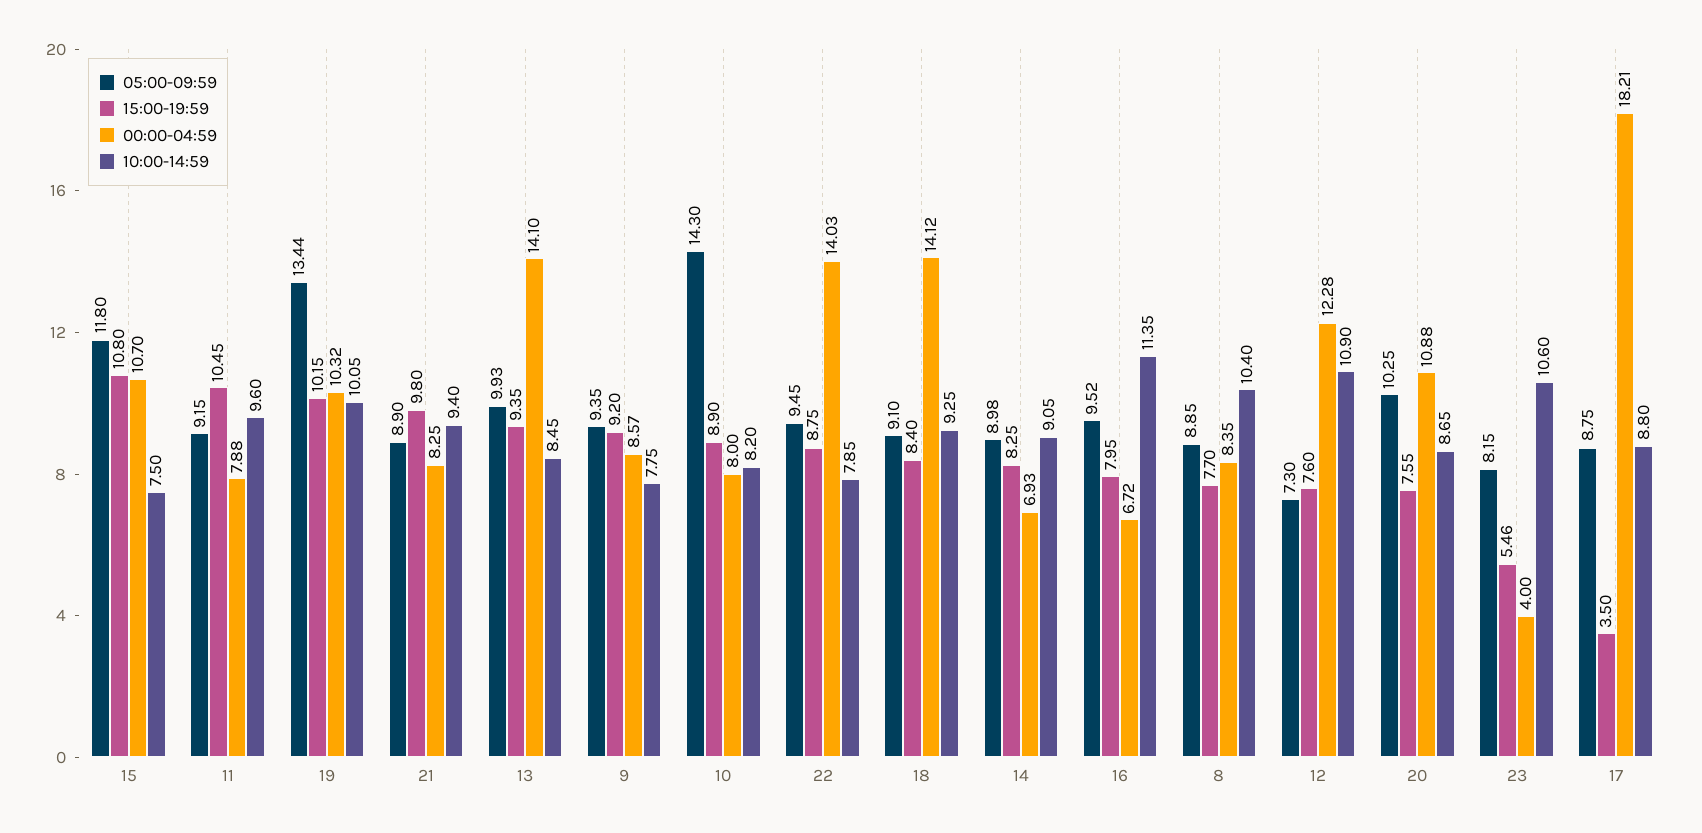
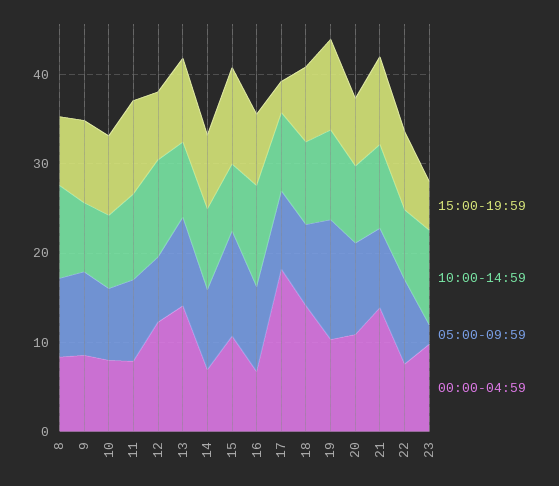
00:00-04:59, 21: 8.25 -> 14
05:00-09:59, 10: 14.3 -> 8
00:00-04:59, 22: 14.03 -> 8
05:00-09:59, 23: 8.15 -> 2
00:00-04:59, 23: 4 -> 10

